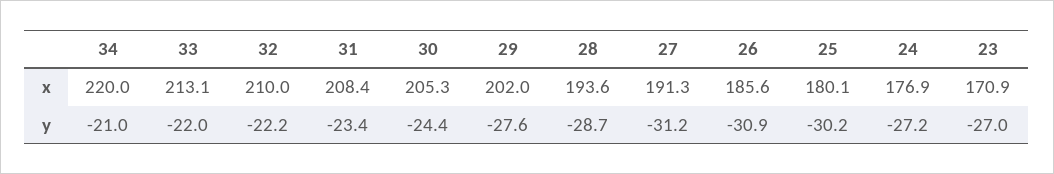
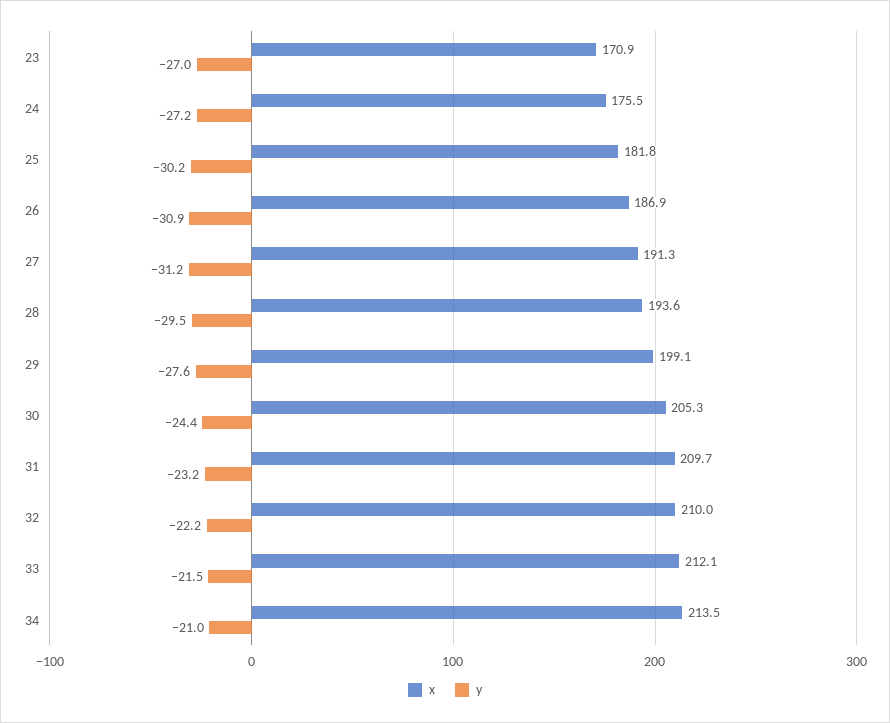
x, 34: 220 -> 213.5
x, 33: 213.1 -> 212.1
x, 31: 208.4 -> 209.7
x, 29: 202 -> 199.1
x, 26: 185.6 -> 186.9
x, 25: 180.1 -> 181.8
x, 24: 176.9 -> 175.5
y, 33: -22 -> -21.5
y, 31: -23.4 -> -23.2
y, 28: -28.7 -> -29.5

